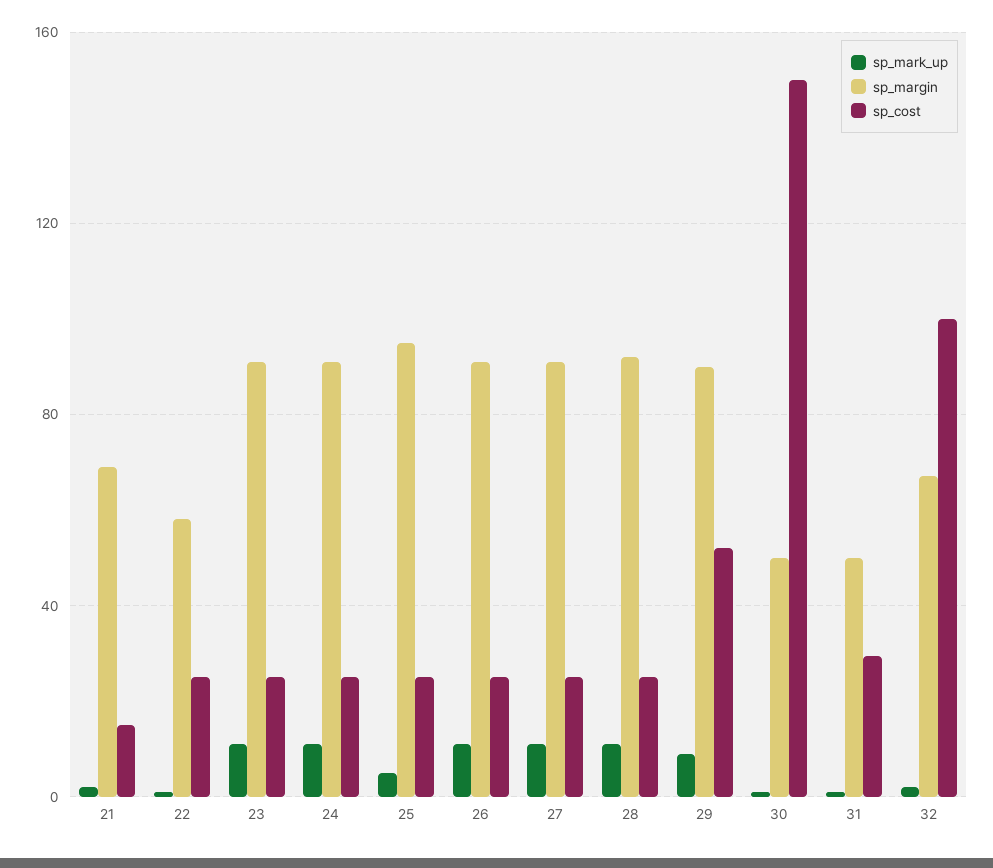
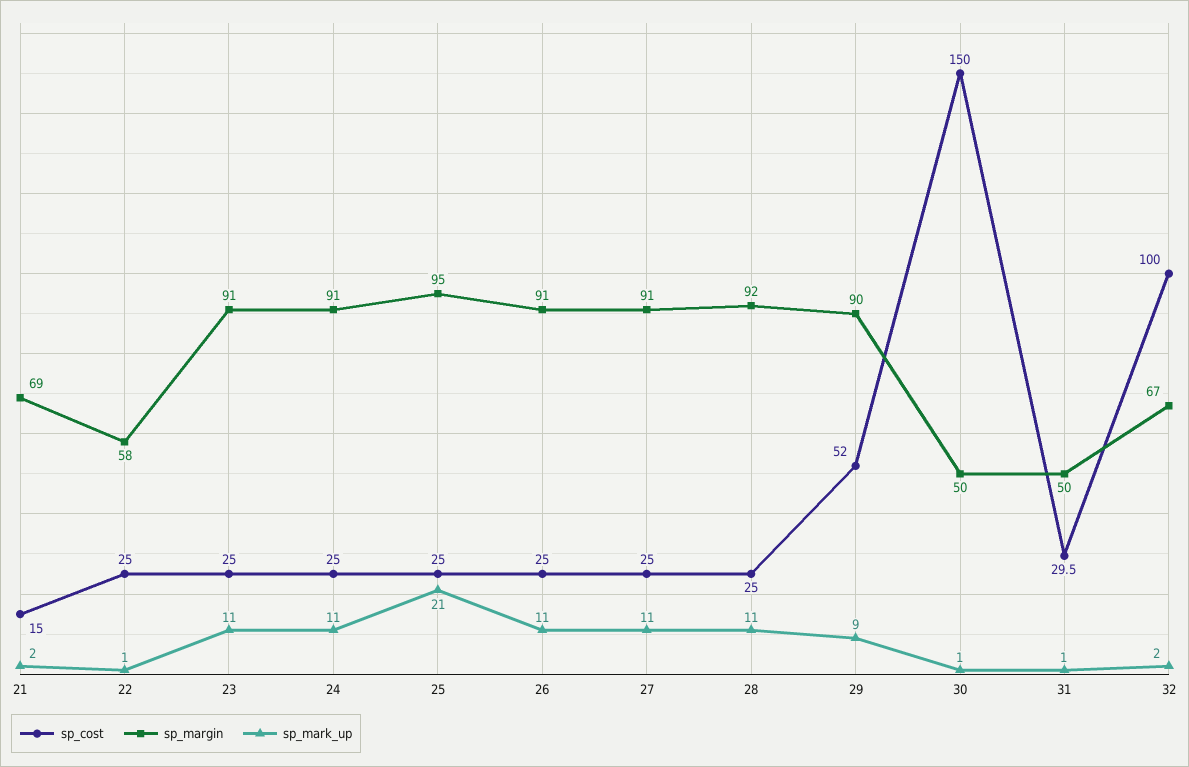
sp_mark_up, 25: 5 -> 21

